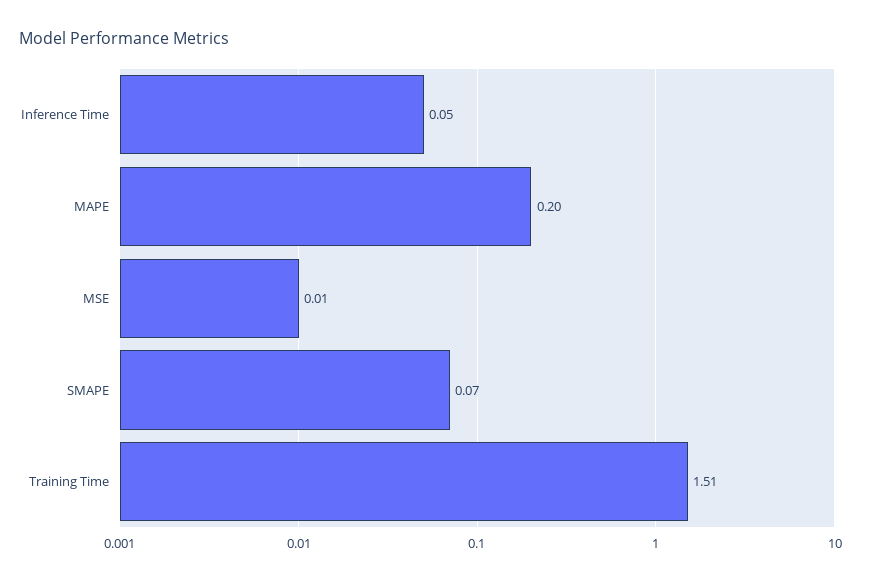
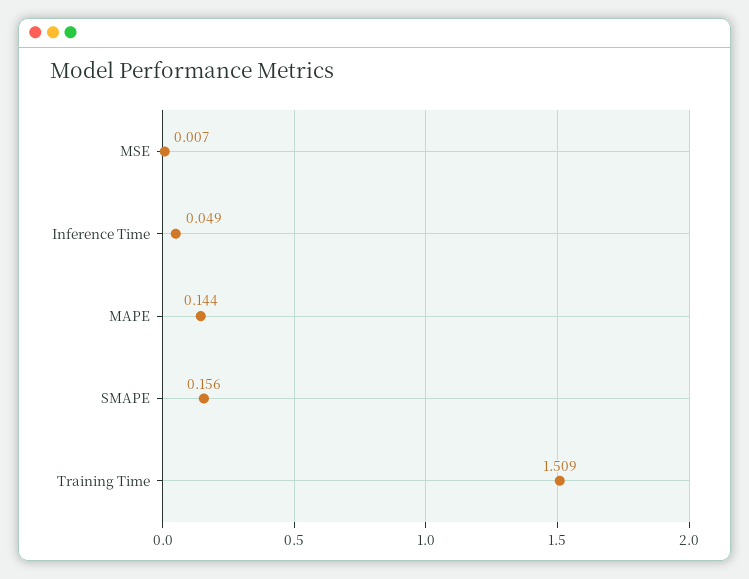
MAPE: 0.2 -> 0.144
SMAPE: 0.07 -> 0.156

